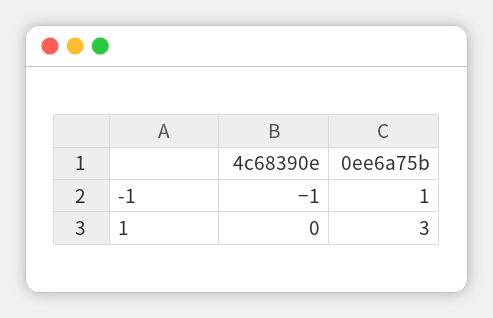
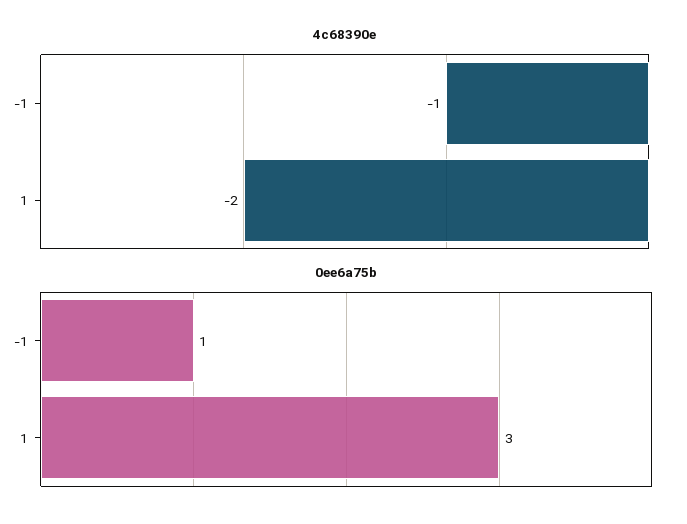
4c68390e, 1: 0 -> -2

